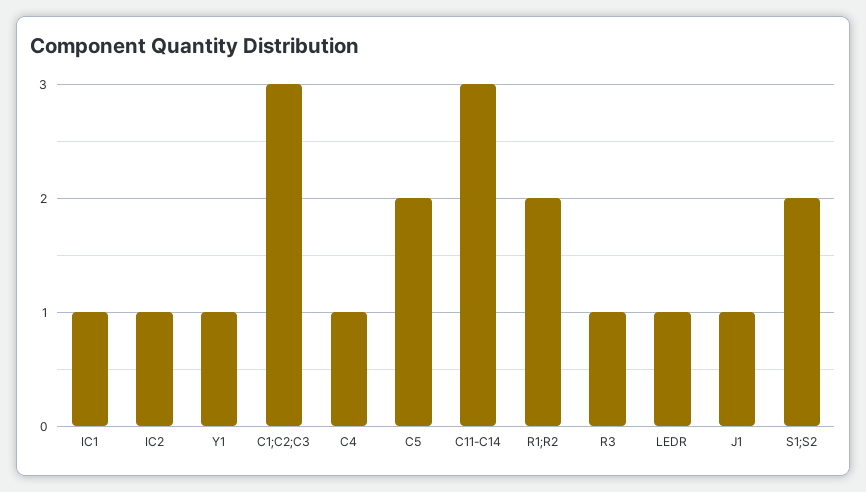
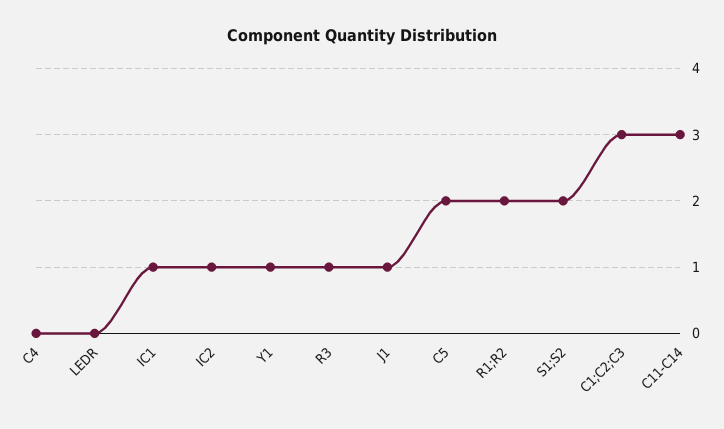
C4: 1 -> 0
LEDR: 1 -> 0

